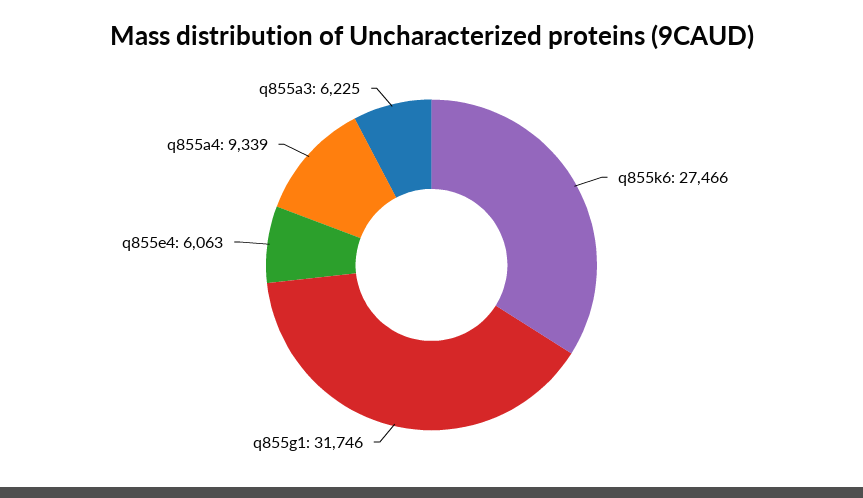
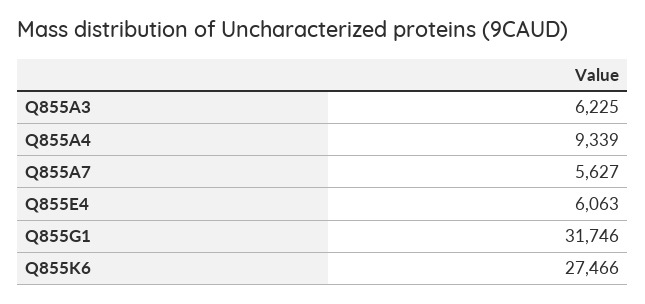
Q855A7: none -> 5627

